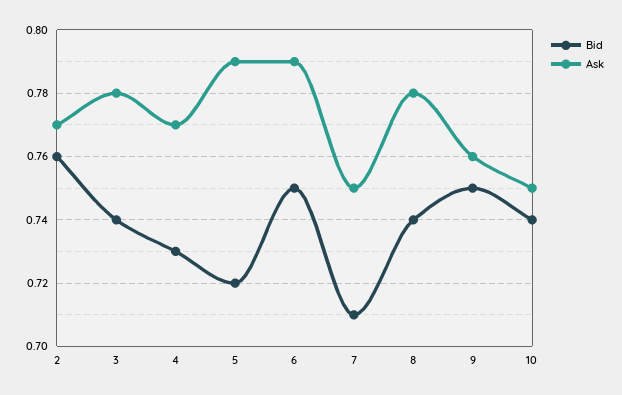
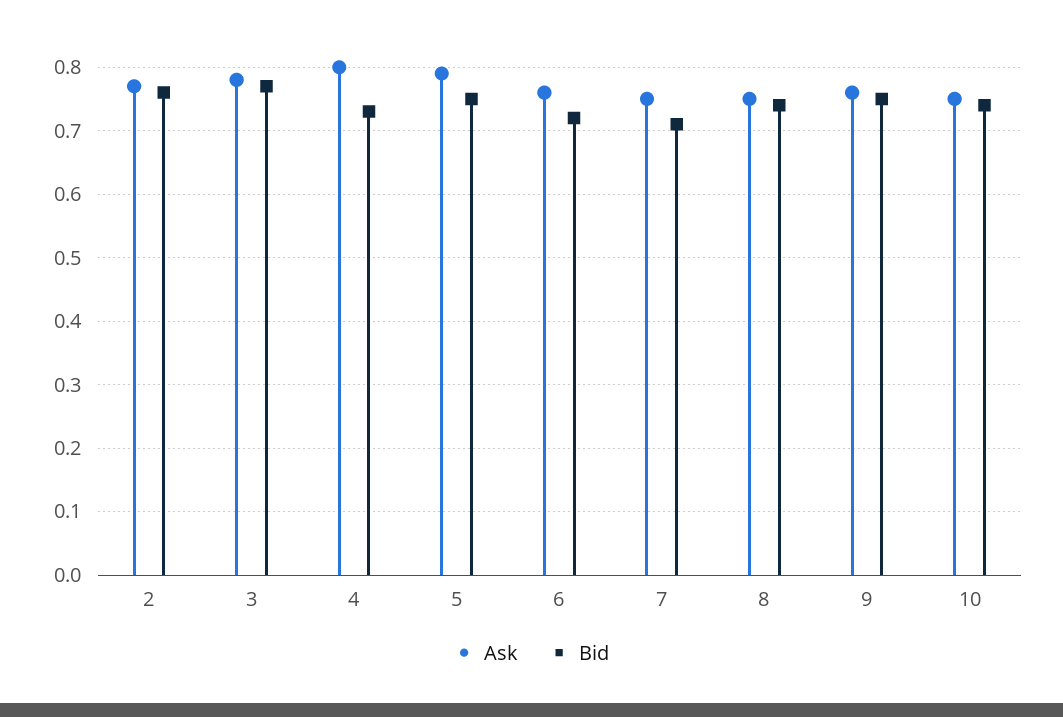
Bid, 3: 0.74 -> 0.77
Ask, 4: 0.77 -> 0.8
Bid, 5: 0.72 -> 0.75
Bid, 6: 0.75 -> 0.72
Ask, 6: 0.79 -> 0.76
Ask, 8: 0.78 -> 0.75

